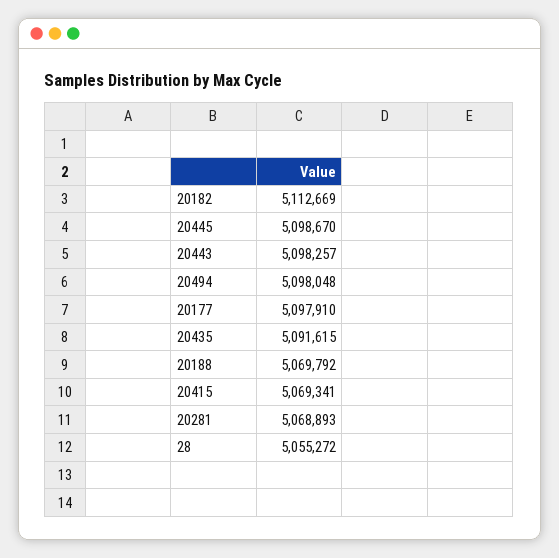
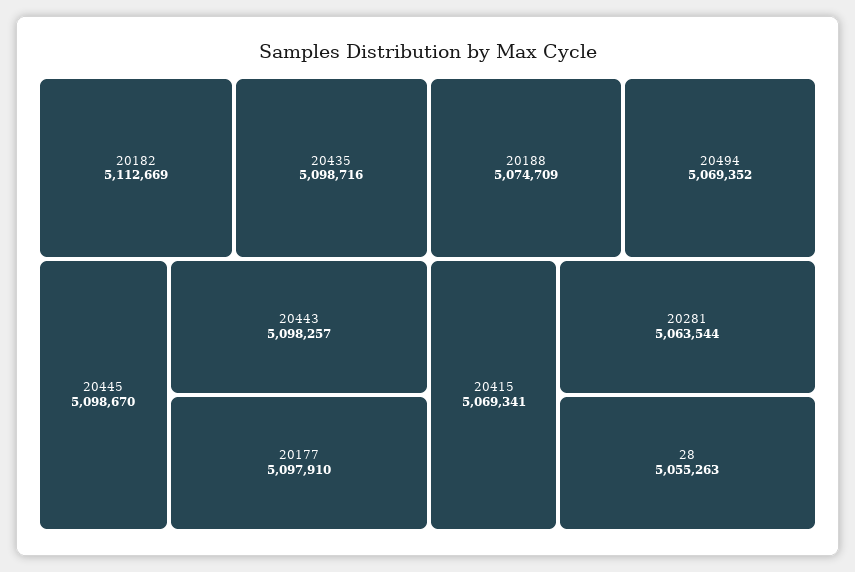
20494: 5098048 -> 5069352
20435: 5091615 -> 5098716
20188: 5069792 -> 5074709
20281: 5068893 -> 5063544
28: 5055272 -> 5055263

